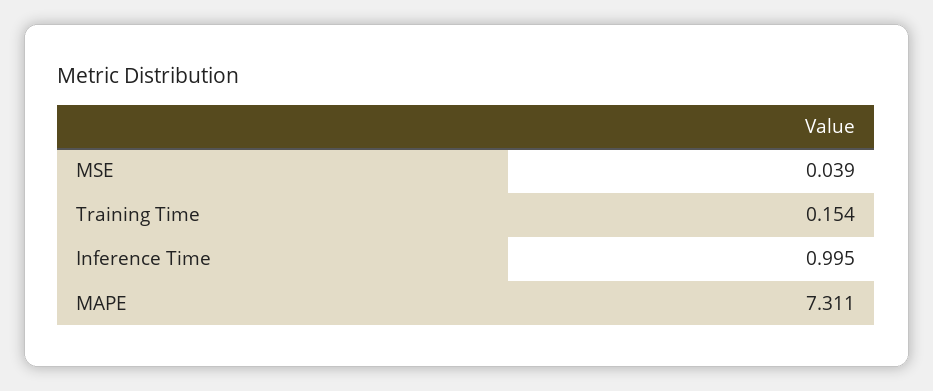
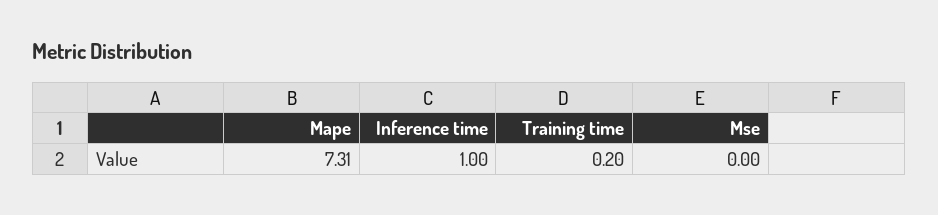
MSE: 0.039 -> 0
Training Time: 0.154 -> 0.2

